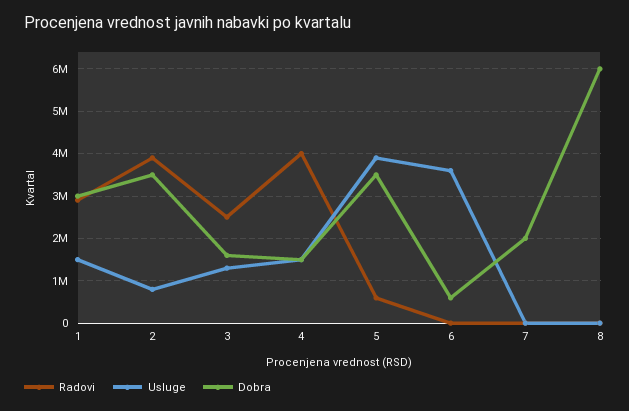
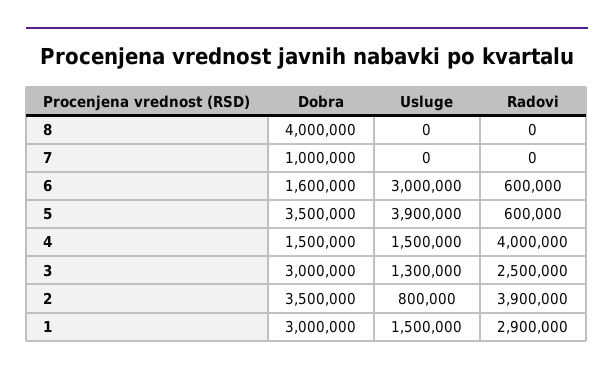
Dobra, 3: 1600000 -> 3000000
Radovi, 6: 0 -> 600000
Usluge, 6: 3600000 -> 3000000
Dobra, 6: 600000 -> 1600000
Dobra, 7: 2000000 -> 1000000
Dobra, 8: 6000000 -> 4000000

